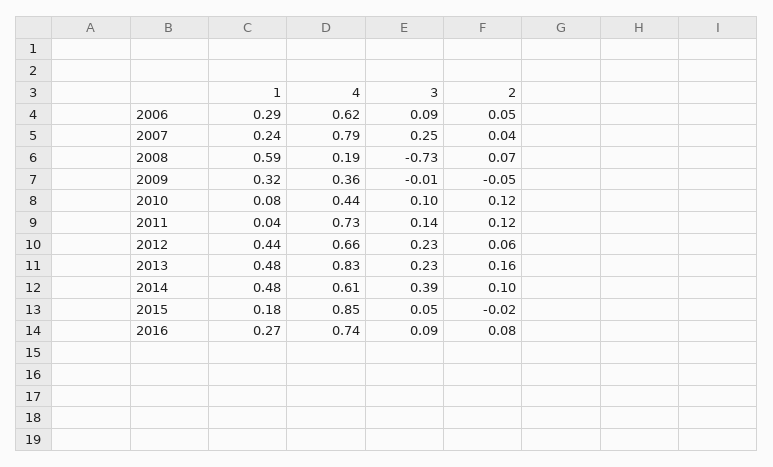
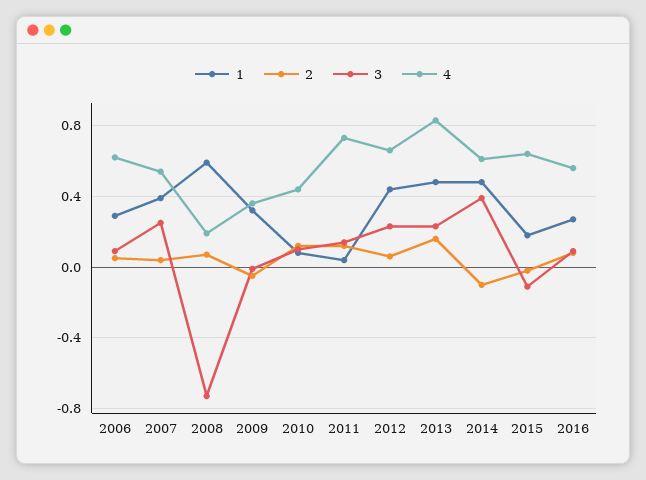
1, 2007: 0.24 -> 0.4
4, 2007: 0.79 -> 0.55
2, 2014: 0.1 -> -0.1
4, 2015: 0.85 -> 0.65
3, 2015: 0.05 -> -0.1
4, 2016: 0.74 -> 0.55

